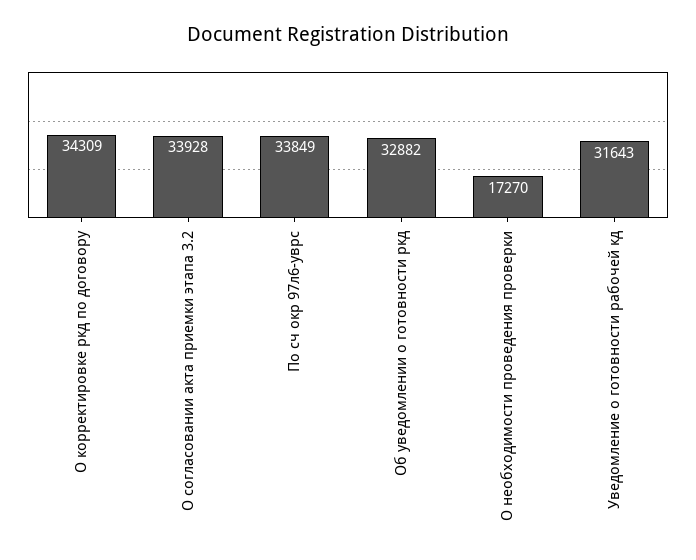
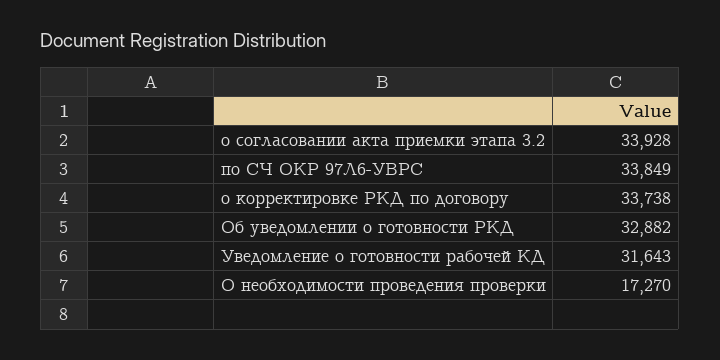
О корректировке ркд по договору: 34309 -> 33738

